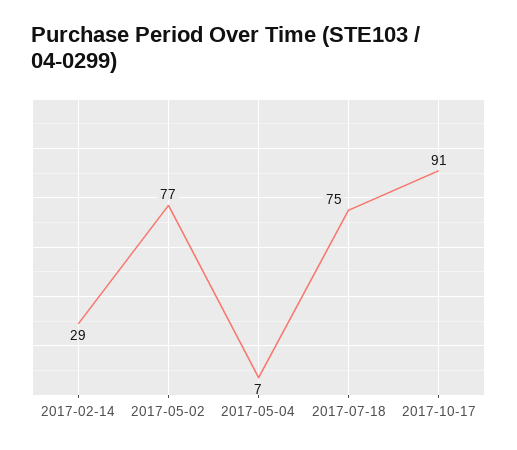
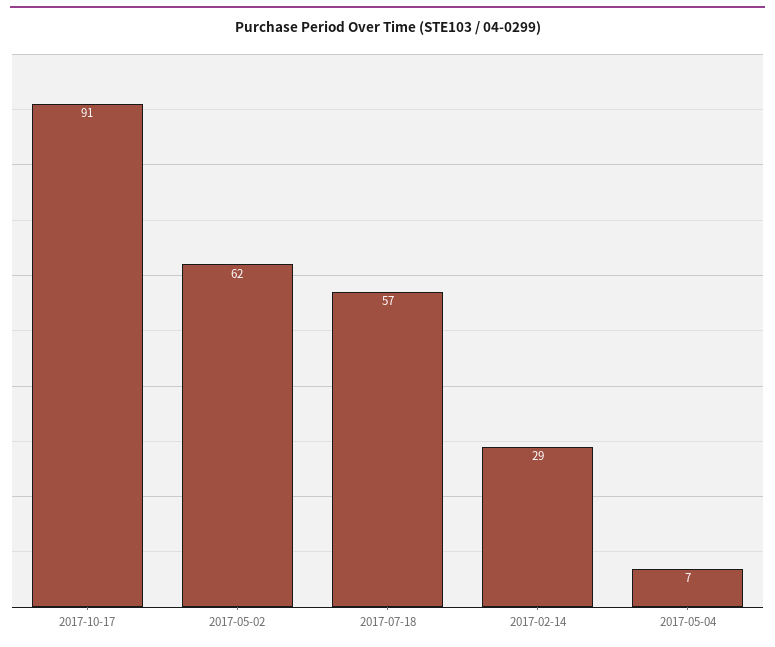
2017-05-02: 77 -> 62
2017-07-18: 75 -> 57

